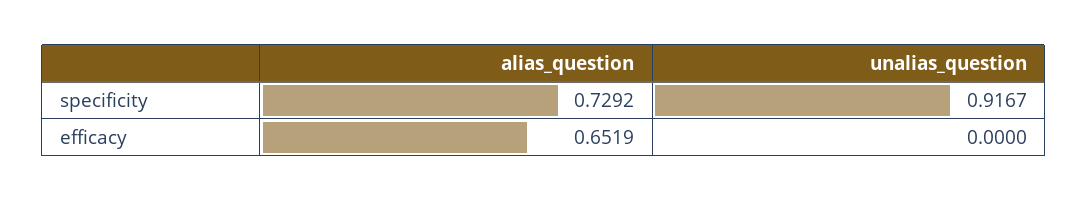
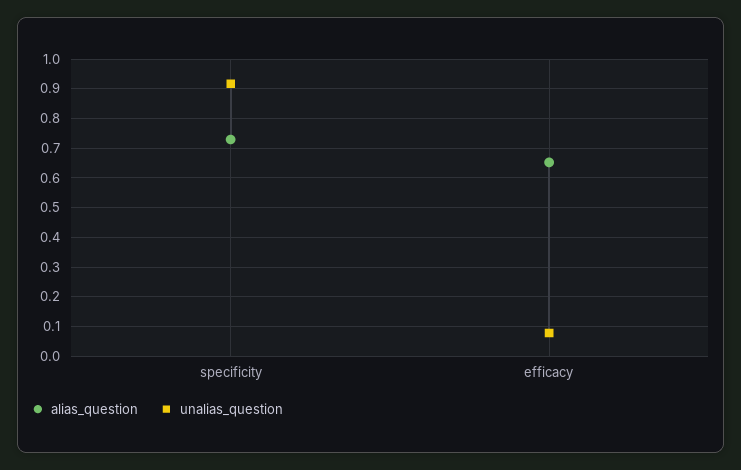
unalias_question, efficacy: 0 -> 0.075

